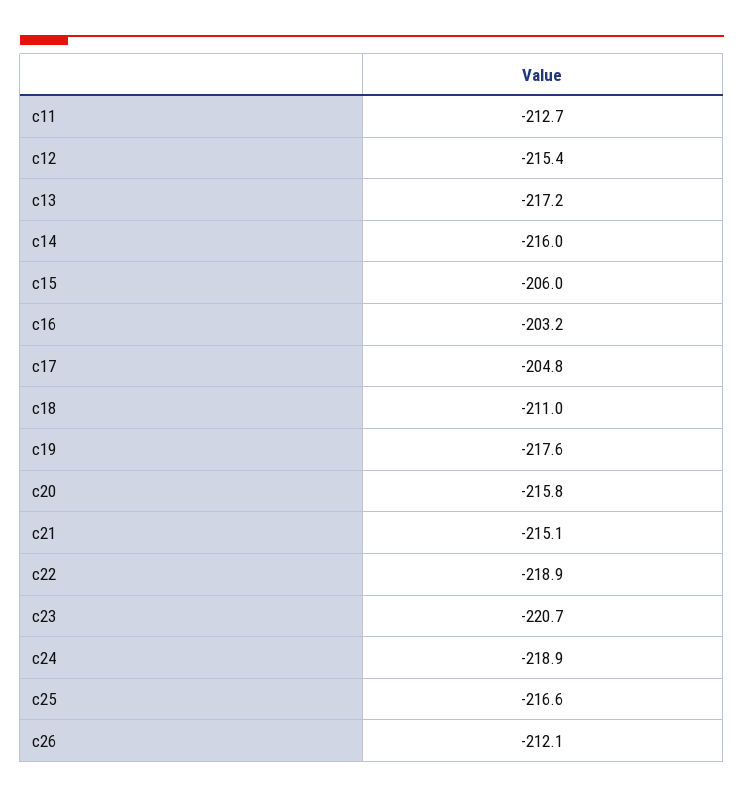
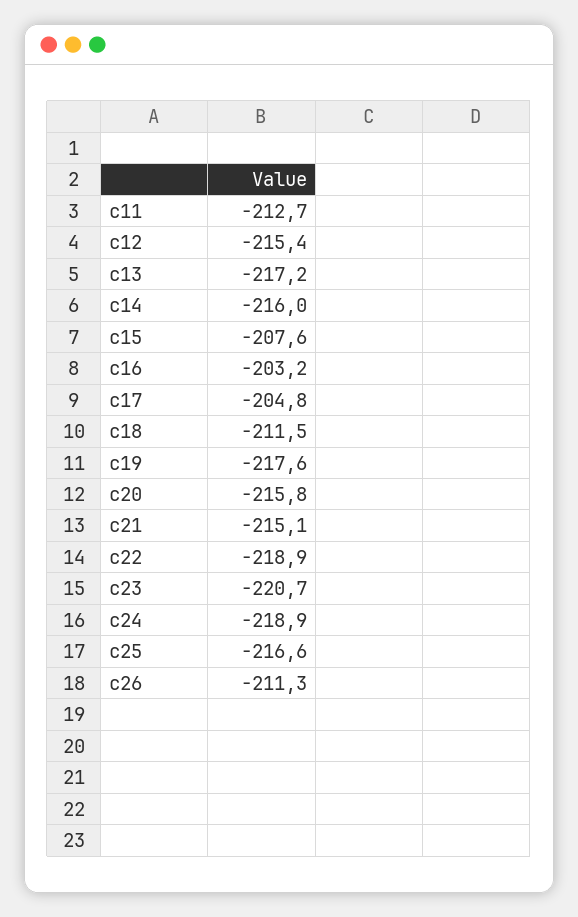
c15: -206 -> -207.6
c18: -211 -> -211.5
c26: -212.1 -> -211.3

